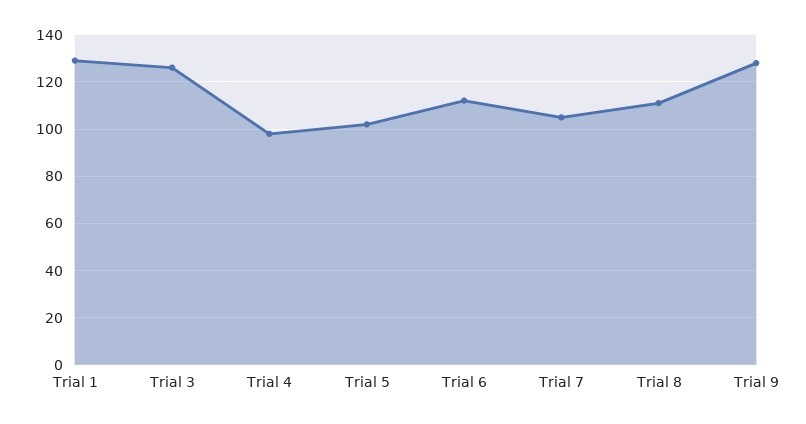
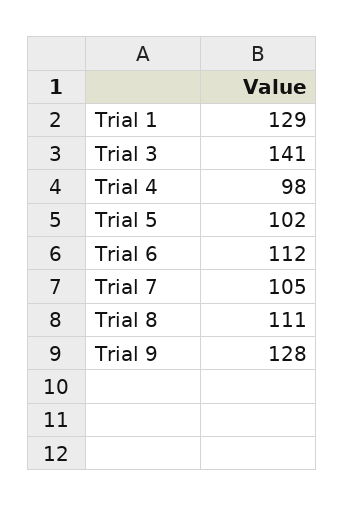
Trial 3: 125 -> 141

